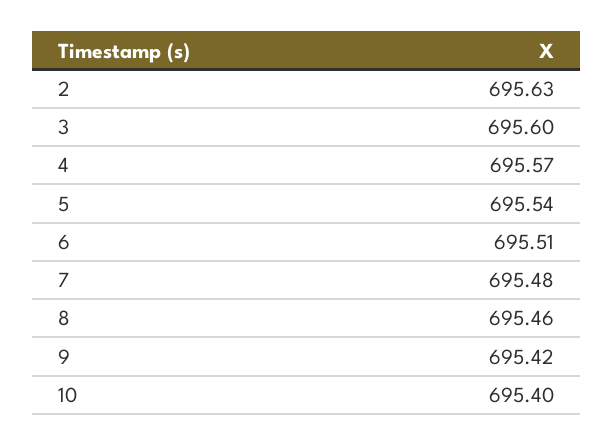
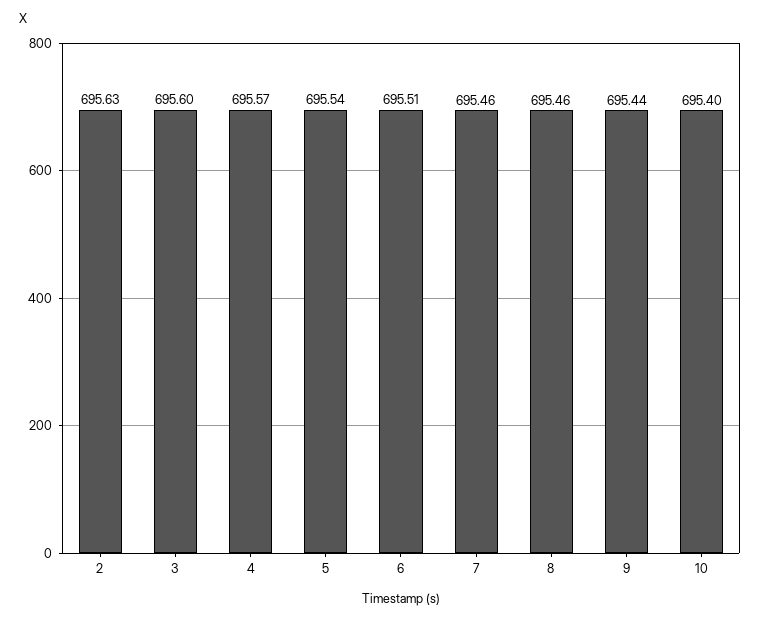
7: 695.48 -> 695.46
9: 695.42 -> 695.44

